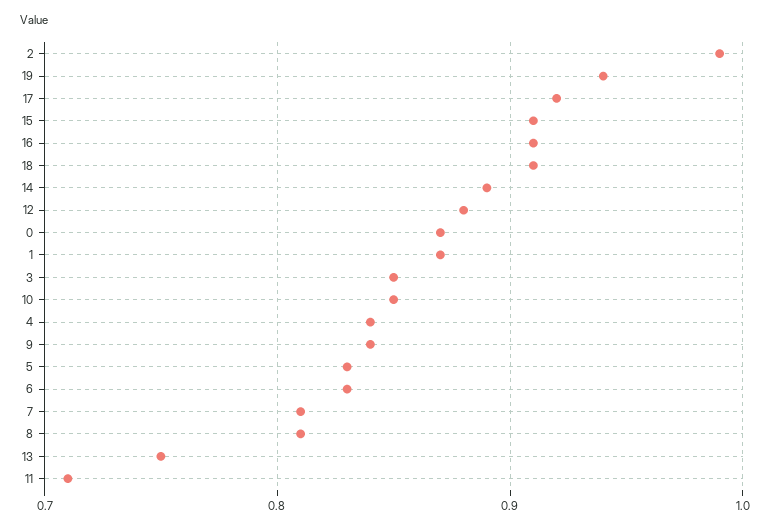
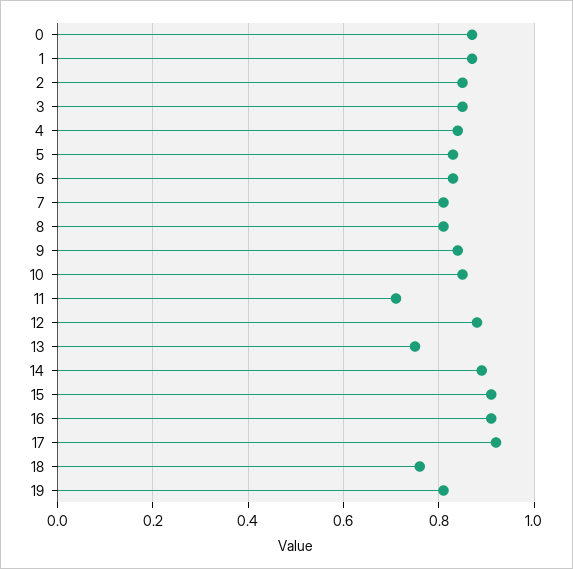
2: 0.99 -> 0.85
19: 0.94 -> 0.8
18: 0.91 -> 0.75

